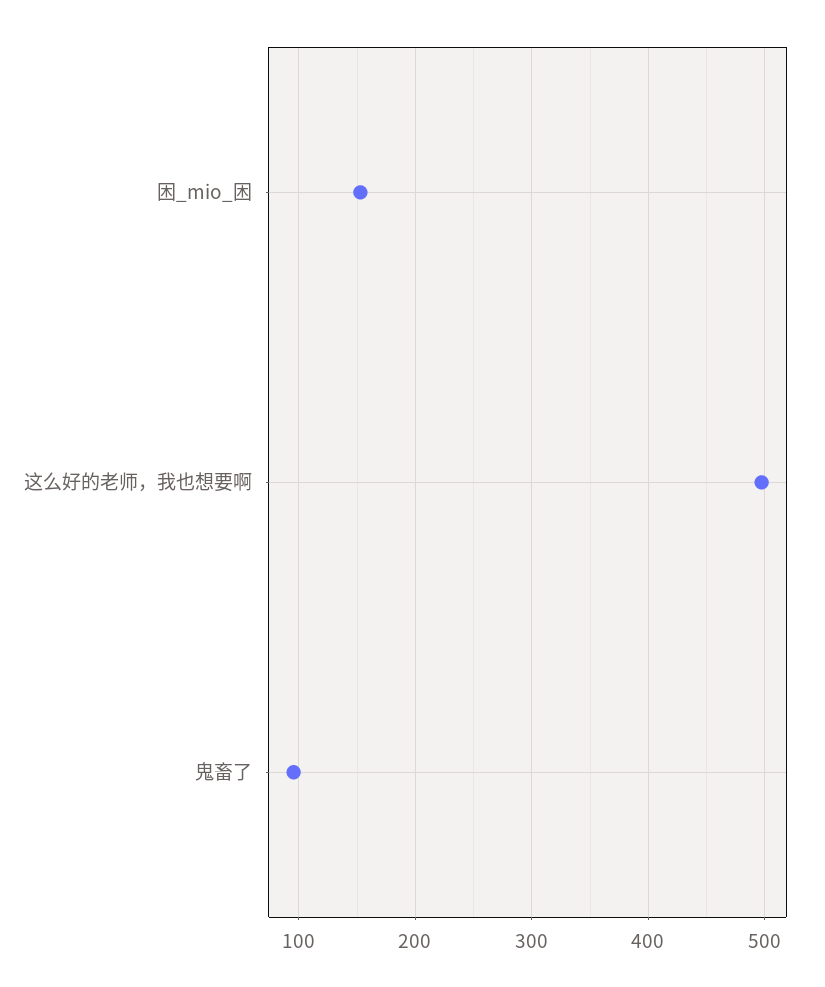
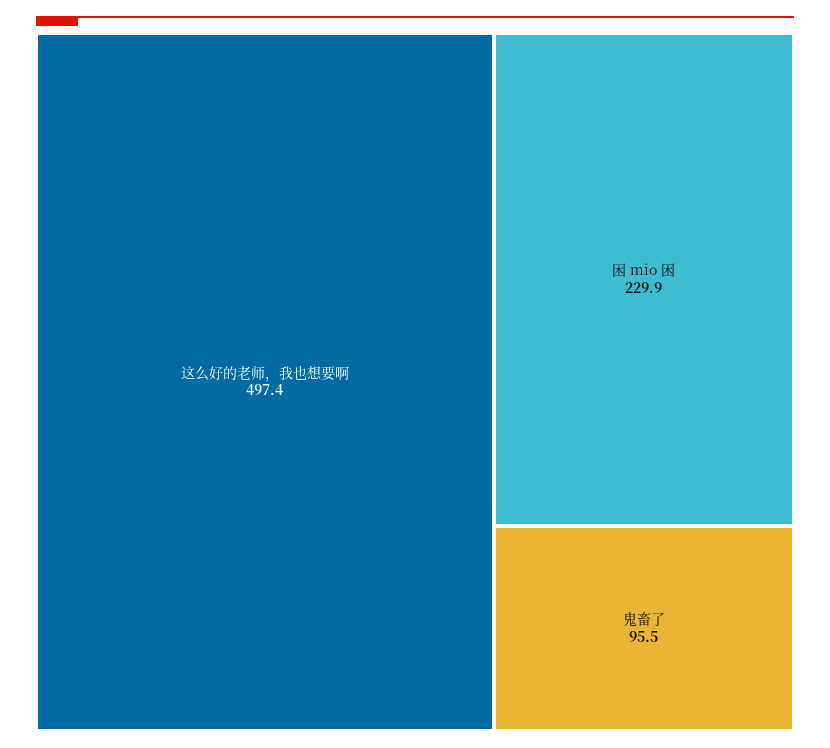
困_mio_困: 150 -> 229.9

